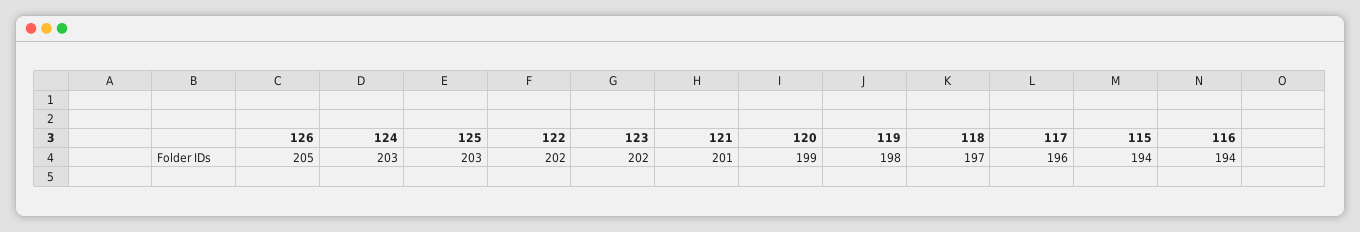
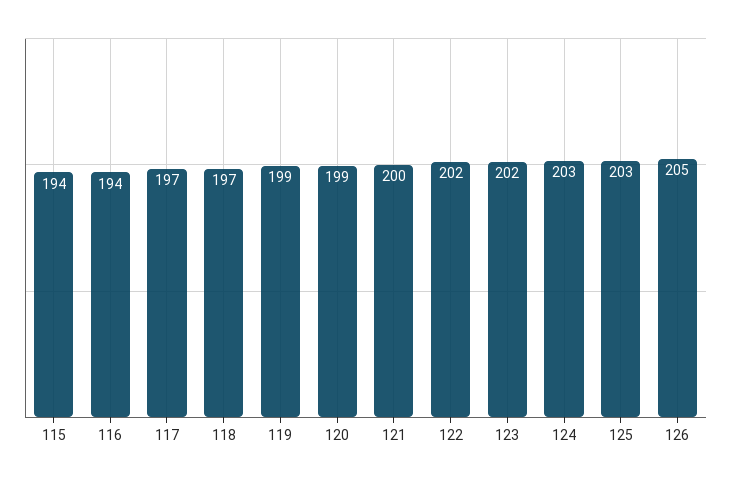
121: 201 -> 200
119: 198 -> 199
117: 196 -> 197

